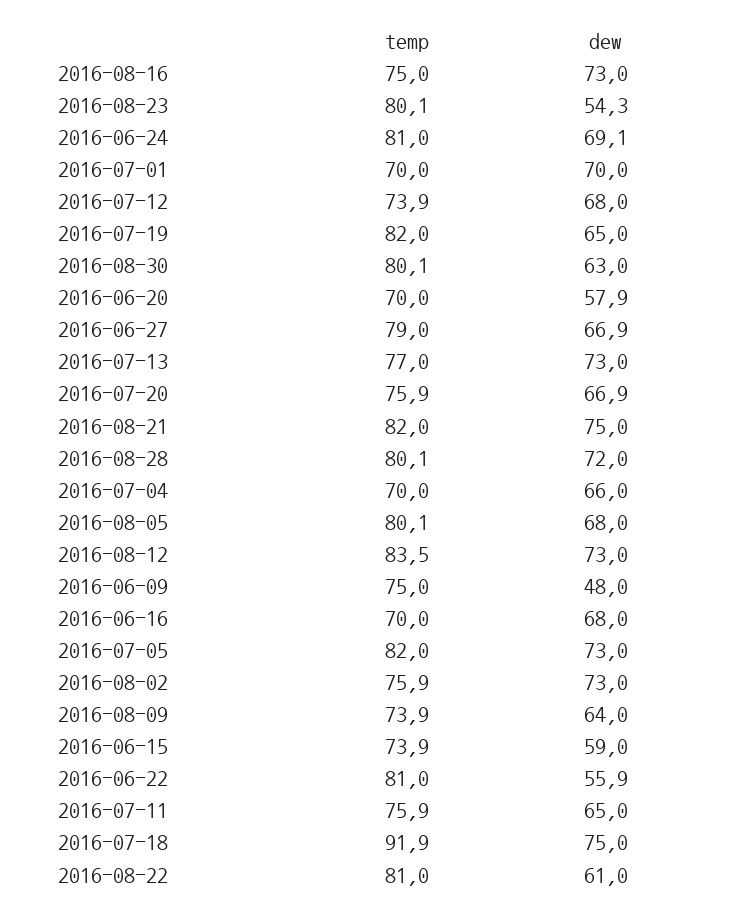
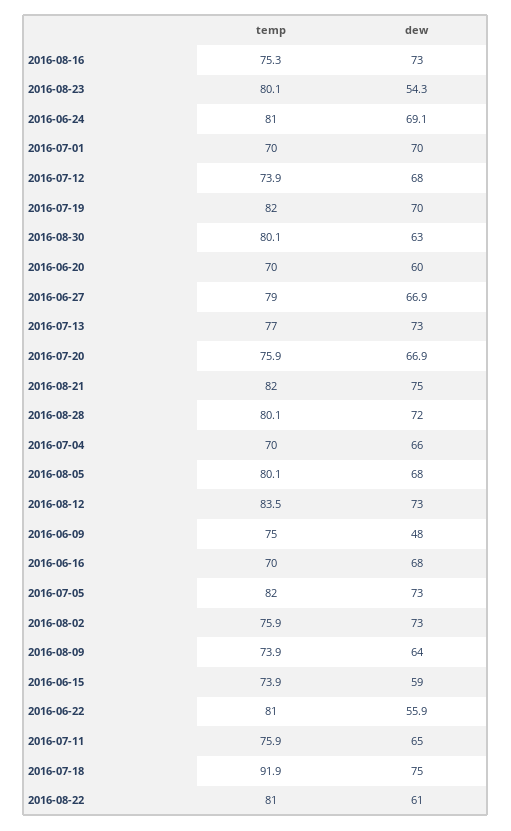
temp, 2016-08-16: 75 -> 75.3
dew, 2016-07-19: 65 -> 70
dew, 2016-06-20: 57.9 -> 60

